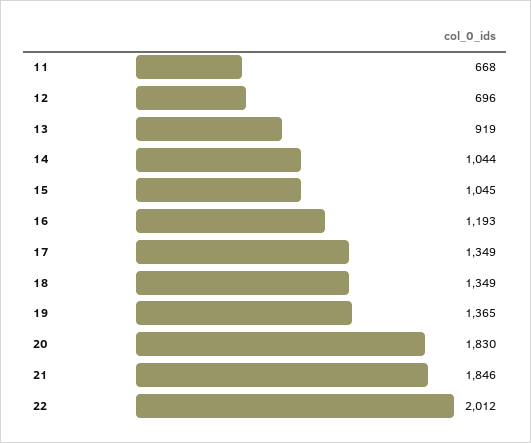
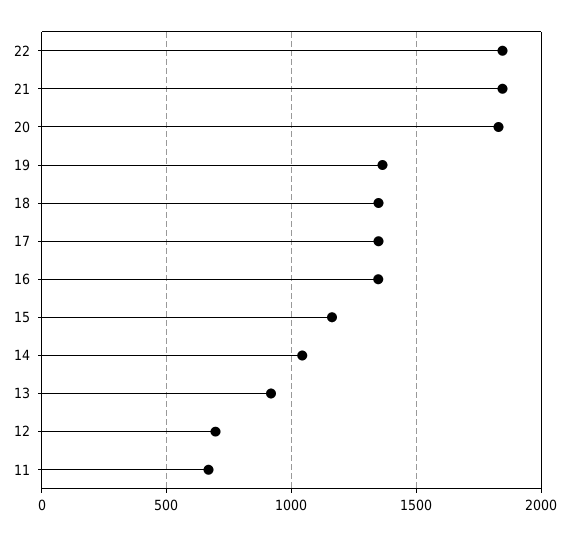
15: 1045 -> 1150
16: 1193 -> 1350
22: 2012 -> 1850

